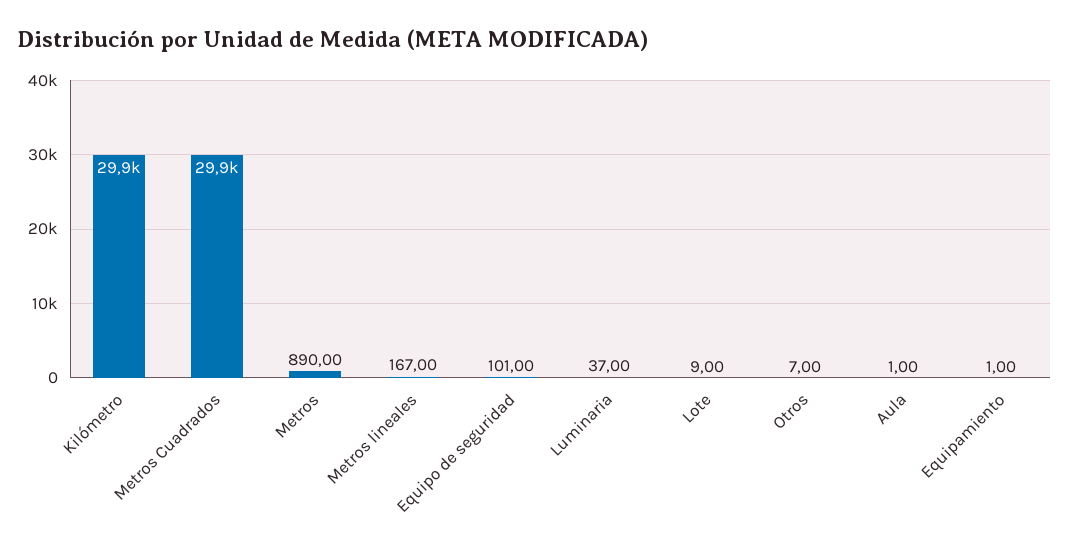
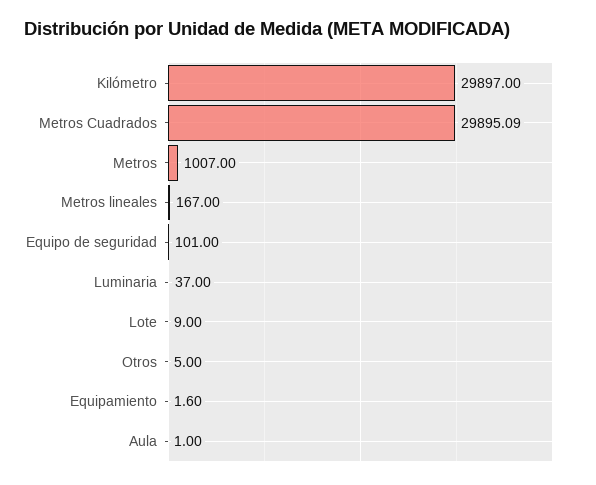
Metros: 890 -> 1007
Otros: 7 -> 5
Equipamiento: 1 -> 1.6

